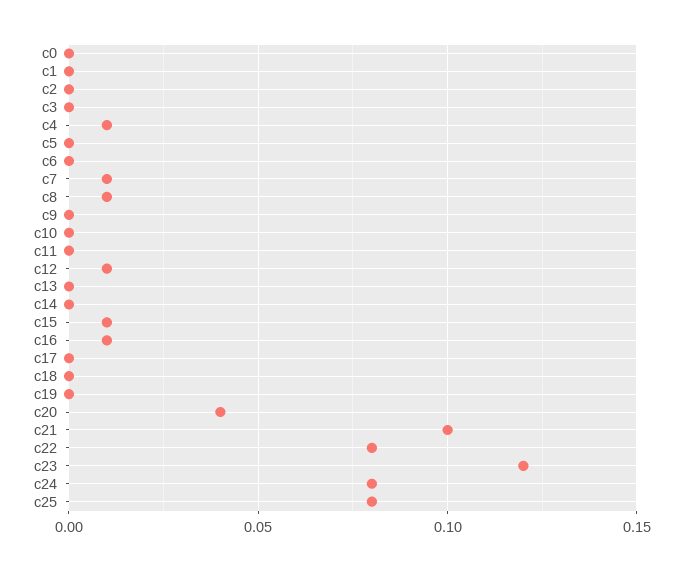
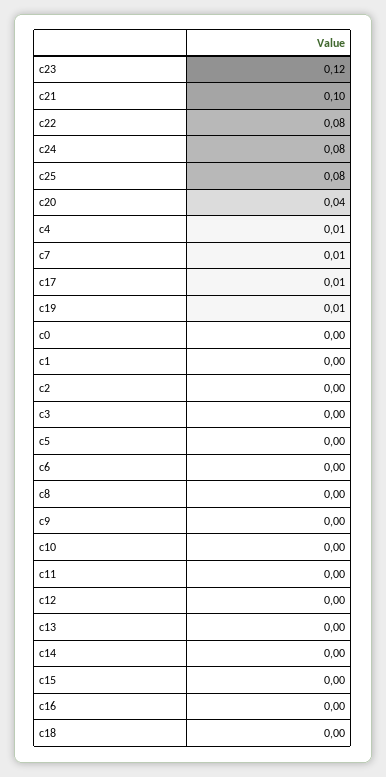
c8: 0.01 -> 0
c12: 0.01 -> 0
c15: 0.01 -> 0
c16: 0.01 -> 0
c17: 0 -> 0.01
c19: 0 -> 0.01

